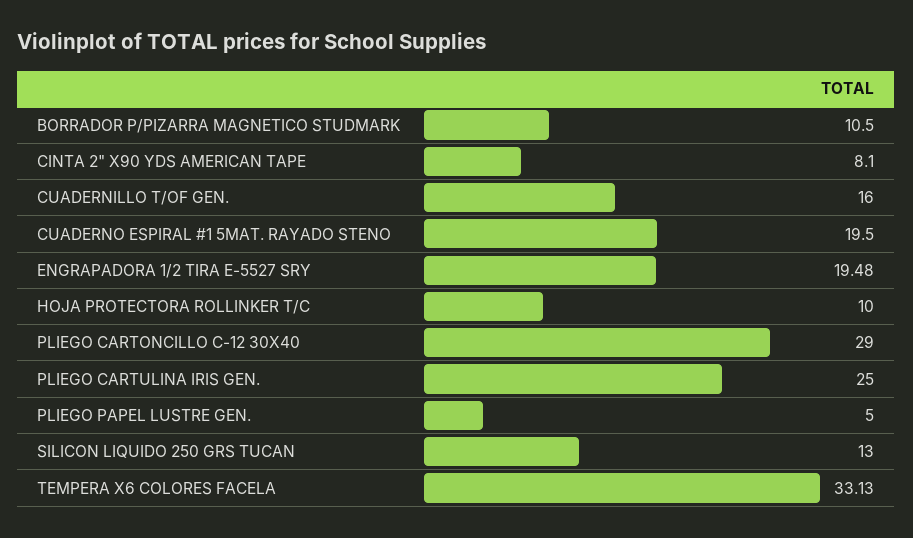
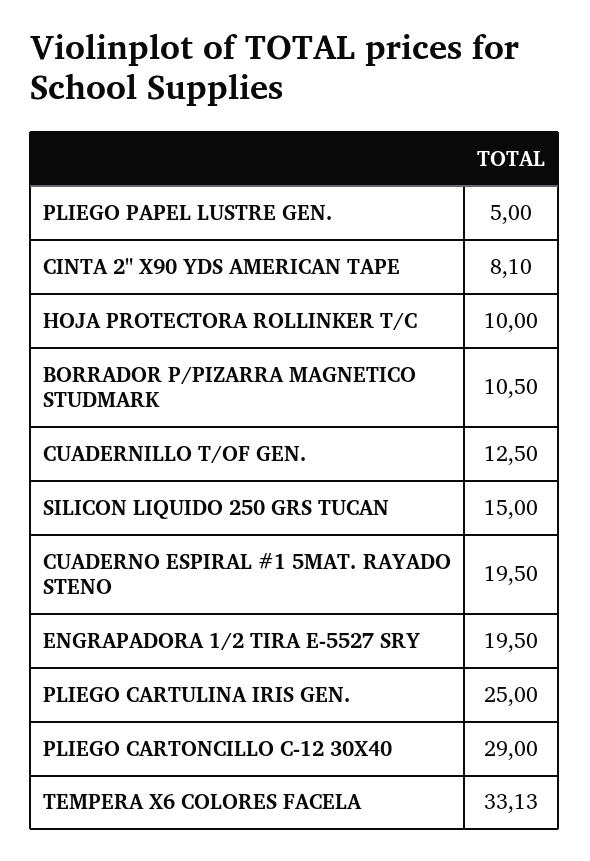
CUADERNILLO T/OF GEN.: 16 -> 12.5
ENGRAPADORA 1/2 TIRA E-5527 SRY: 19.48 -> 19.5
SILICON LIQUIDO 250 GRS TUCAN: 13 -> 15

